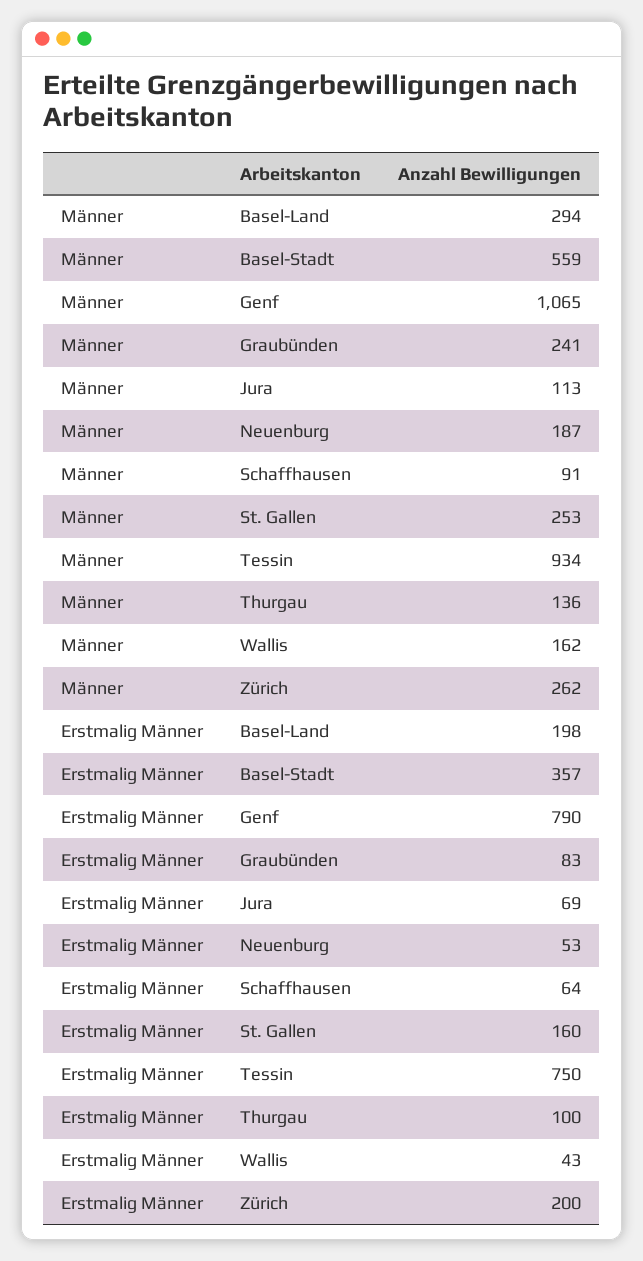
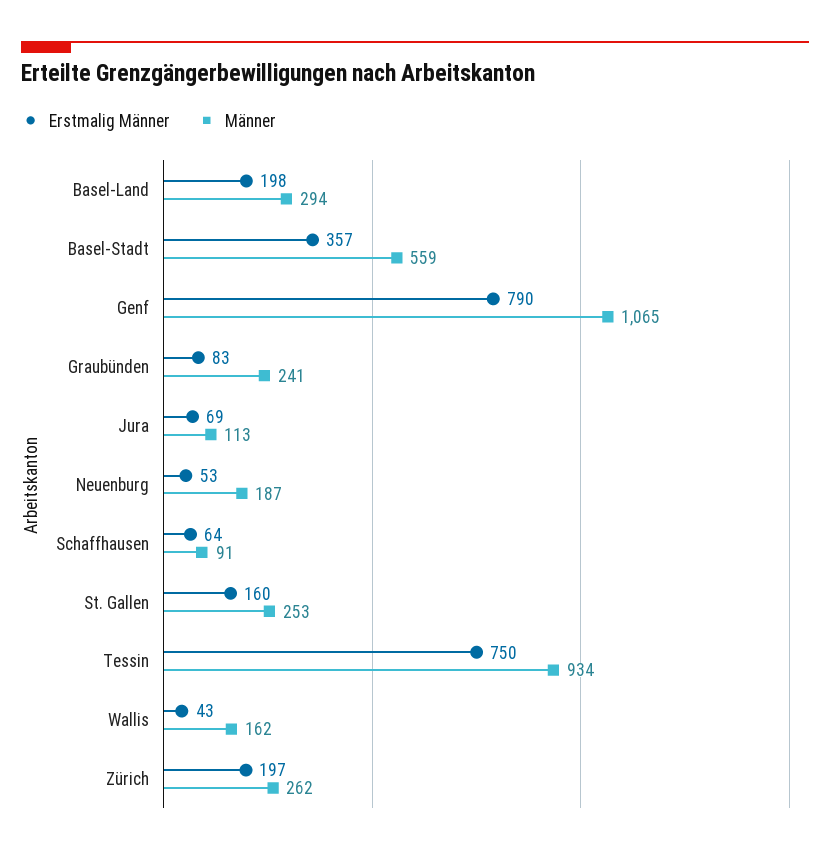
Männer, Thurgau: 136 -> none
Erstmalig Männer, Thurgau: 100 -> none
Erstmalig Männer, Zürich: 200 -> 197

